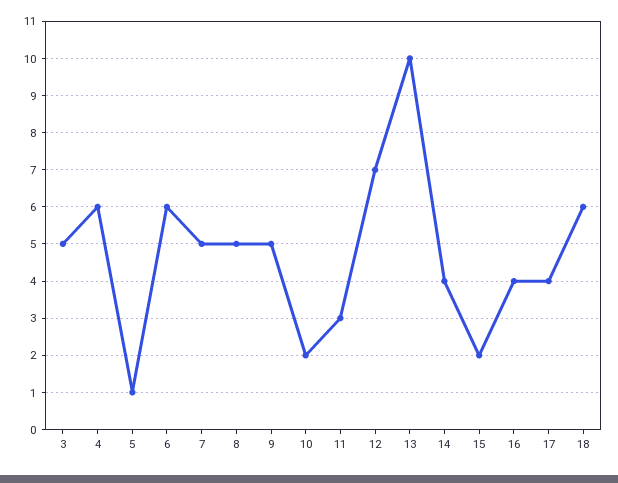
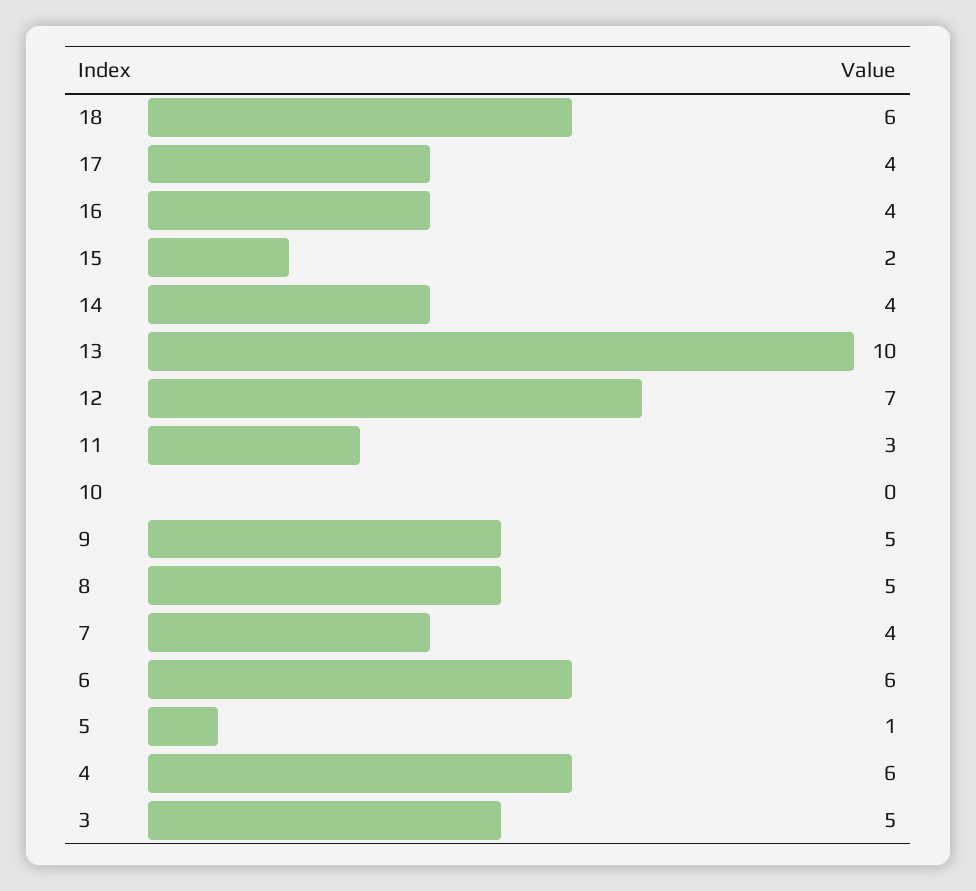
7: 5 -> 4
10: 2 -> 0

